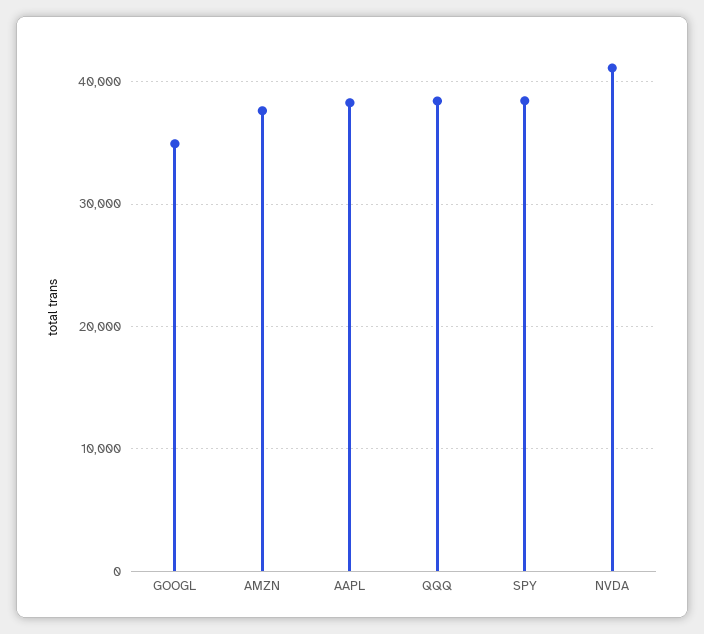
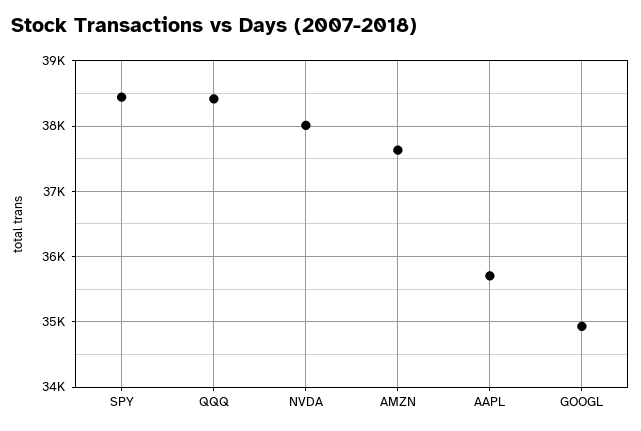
AAPL: 38000 -> 35700
NVDA: 41000 -> 38000

